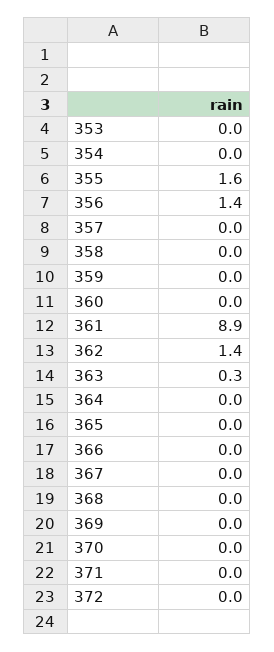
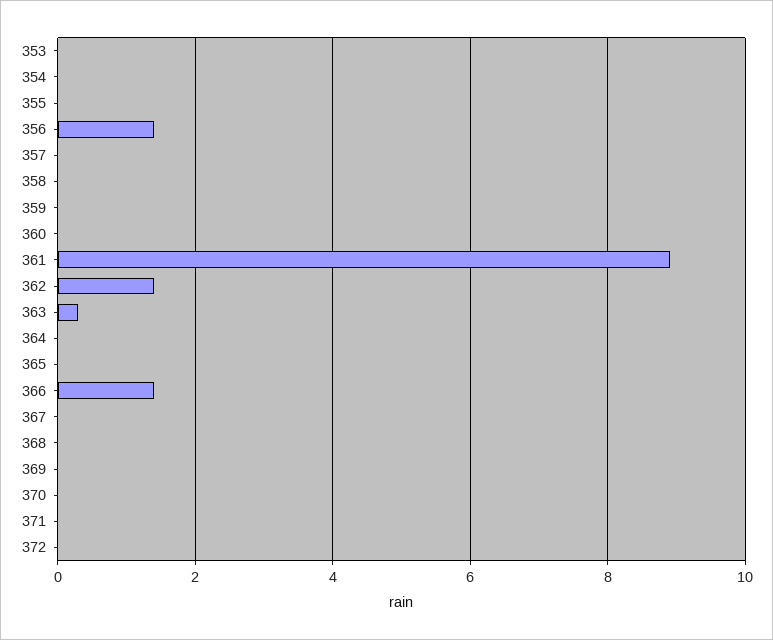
355: 1.6 -> 0
366: 0 -> 1.5

